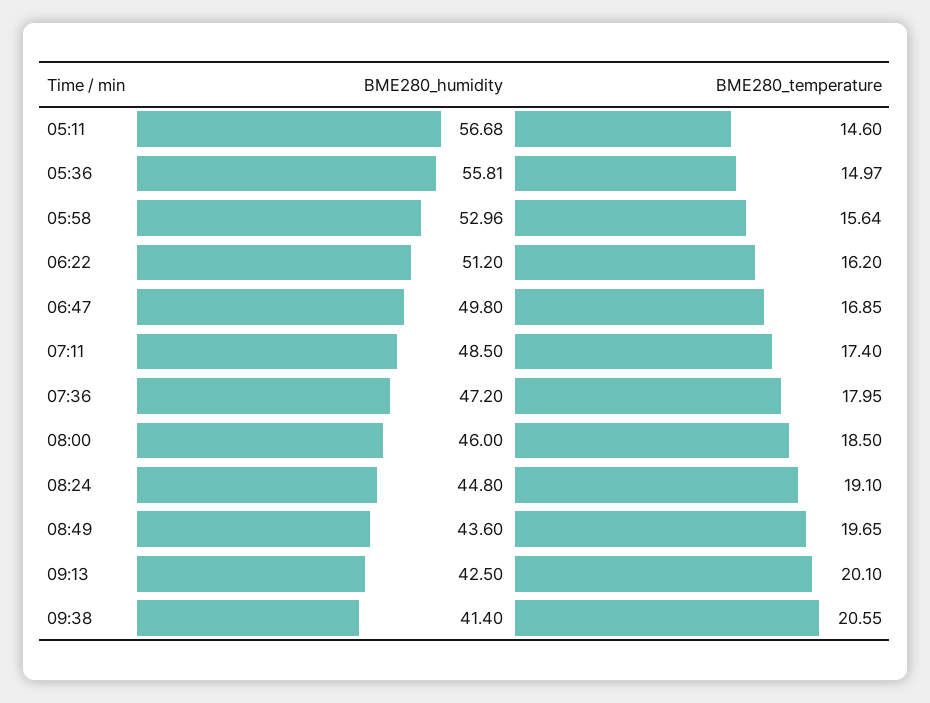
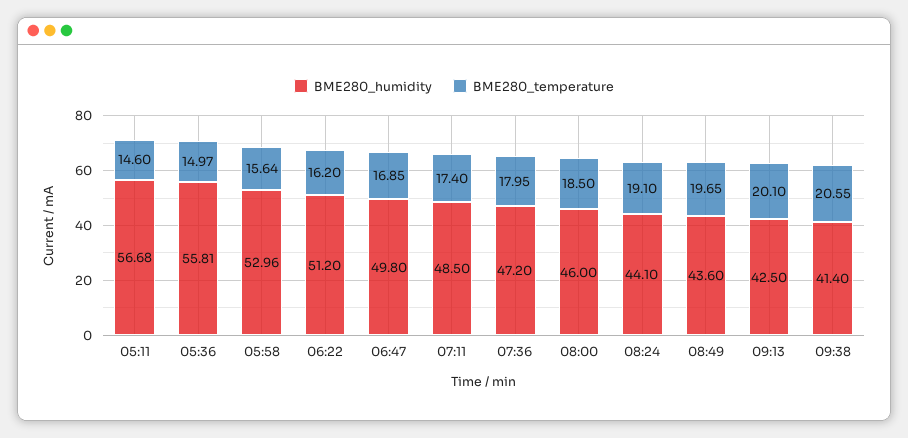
BME280_humidity, 08:24: 44.8 -> 44.1

